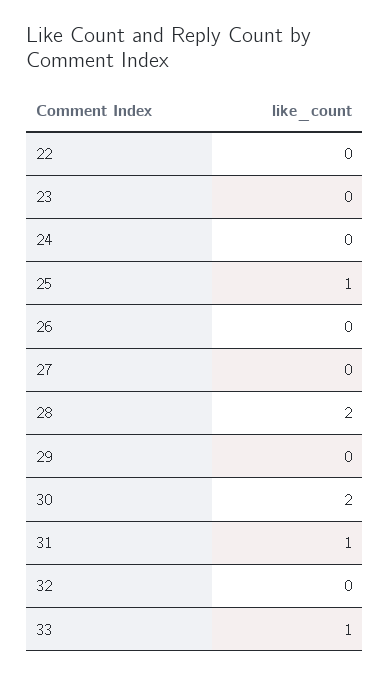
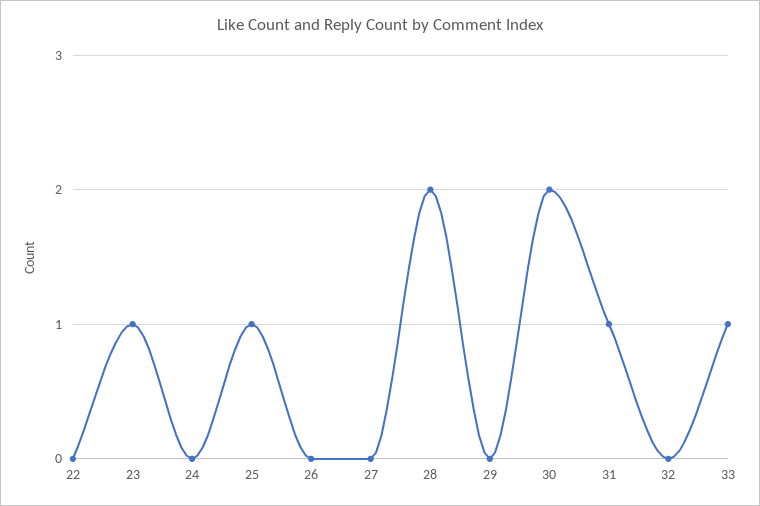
23: 0 -> 1

